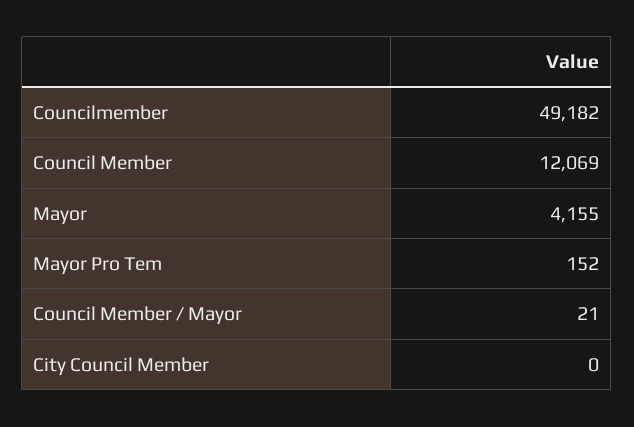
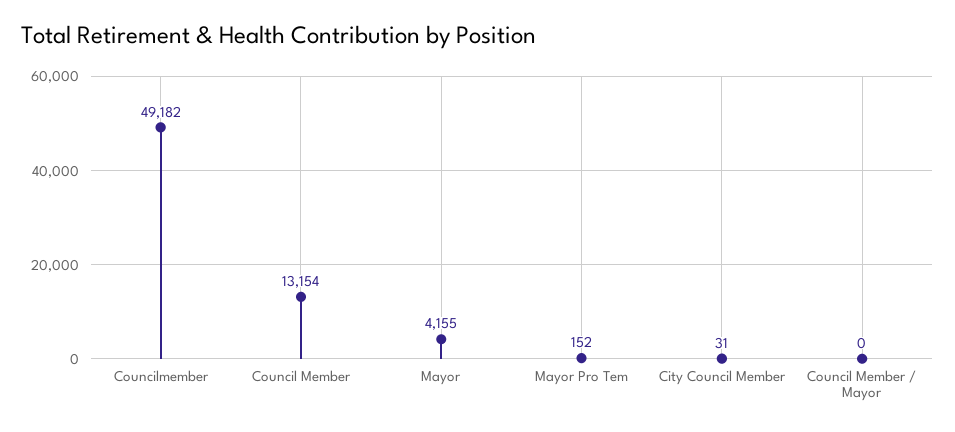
Council Member: 12069 -> 13154
Council Member / Mayor: 21 -> 0
City Council Member: 0 -> 31

